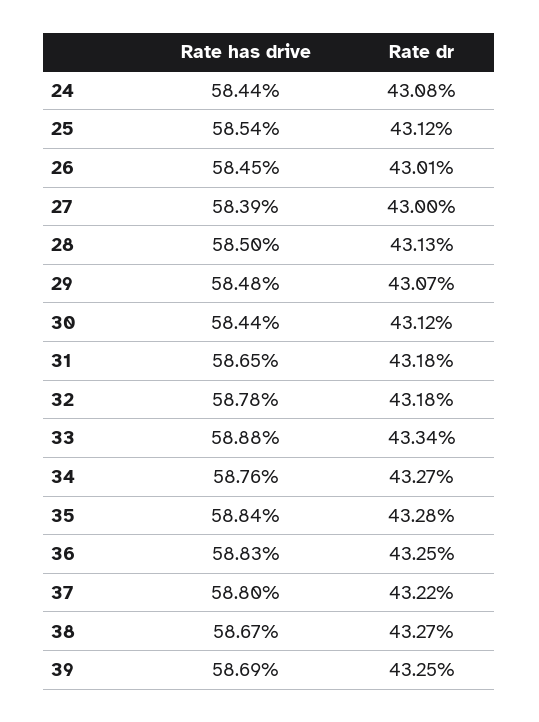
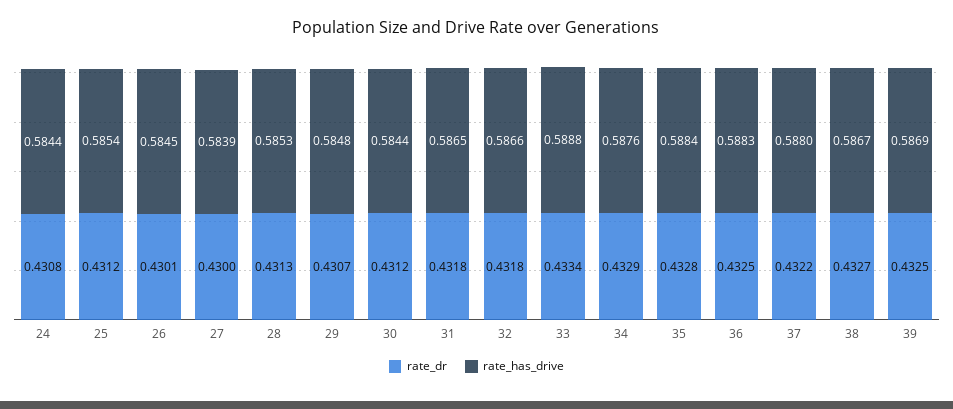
Rate has drive, 28: 0.585 -> 0.5853
Rate has drive, 32: 0.5878 -> 0.5866
Rate dr, 34: 0.4327 -> 0.4329

